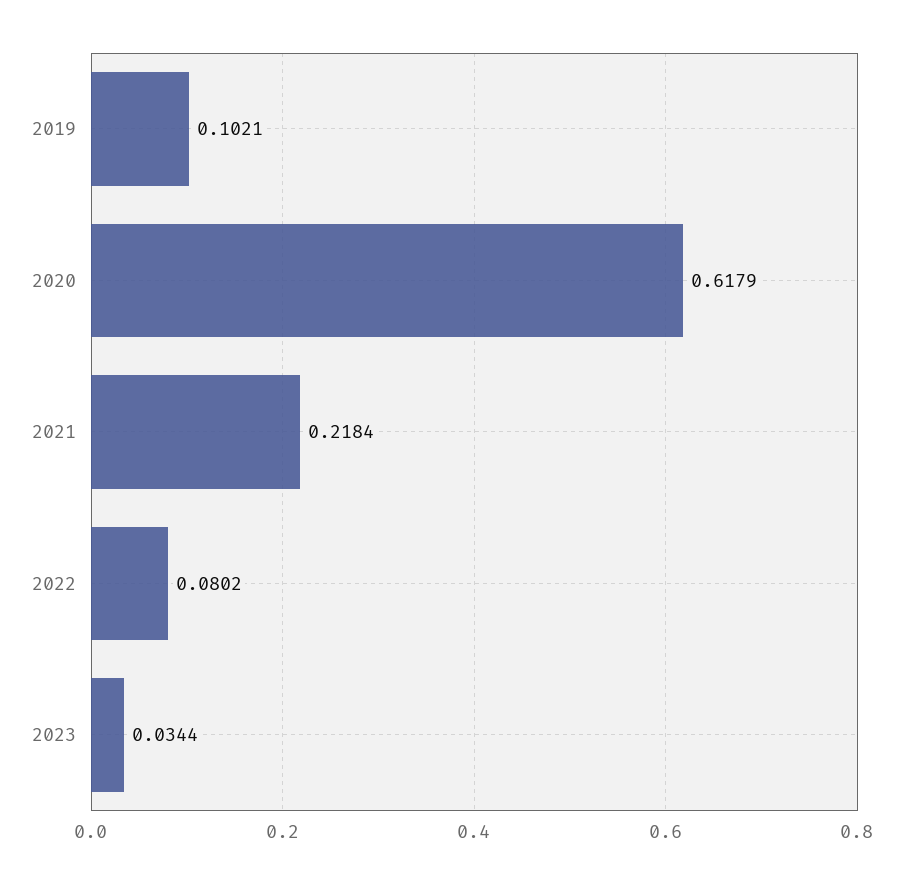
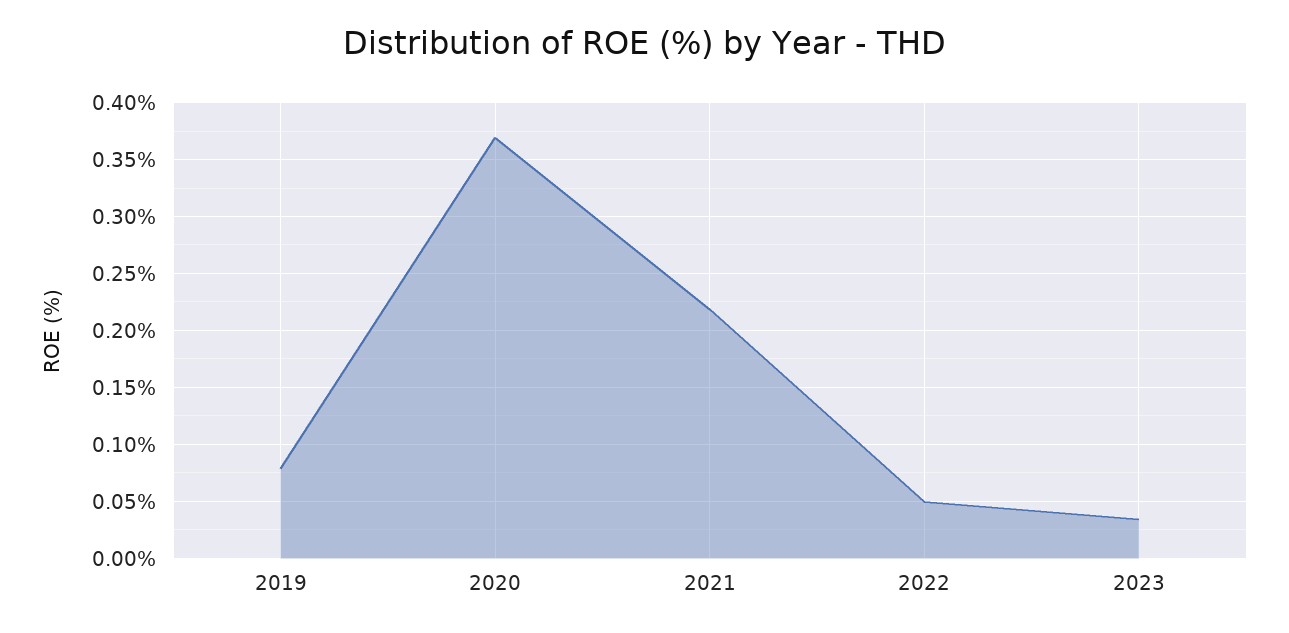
2019: 0.1021 -> 0.08
2020: 0.6179 -> 0.37
2022: 0.0802 -> 0.05

